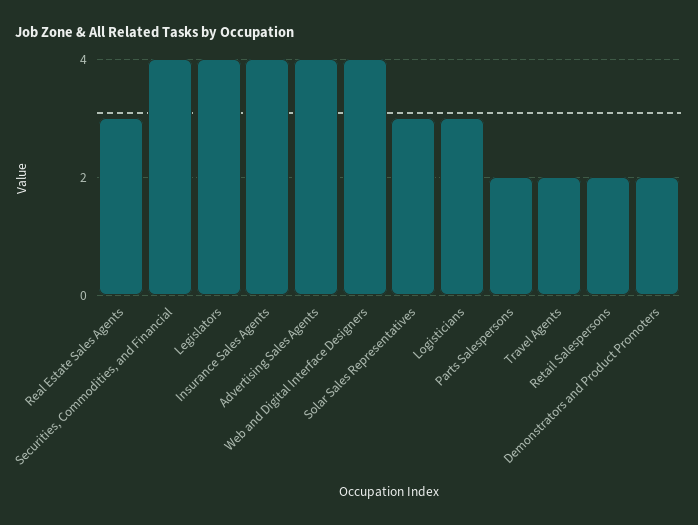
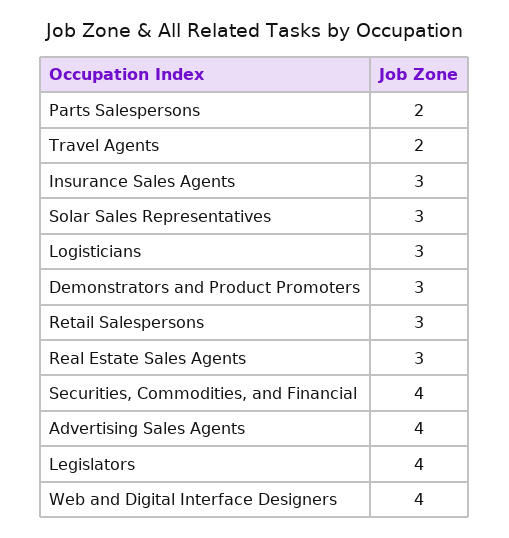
Insurance Sales Agents: 4 -> 3
Retail Salespersons: 2 -> 3
Demonstrators and Product Promoters: 2 -> 3

